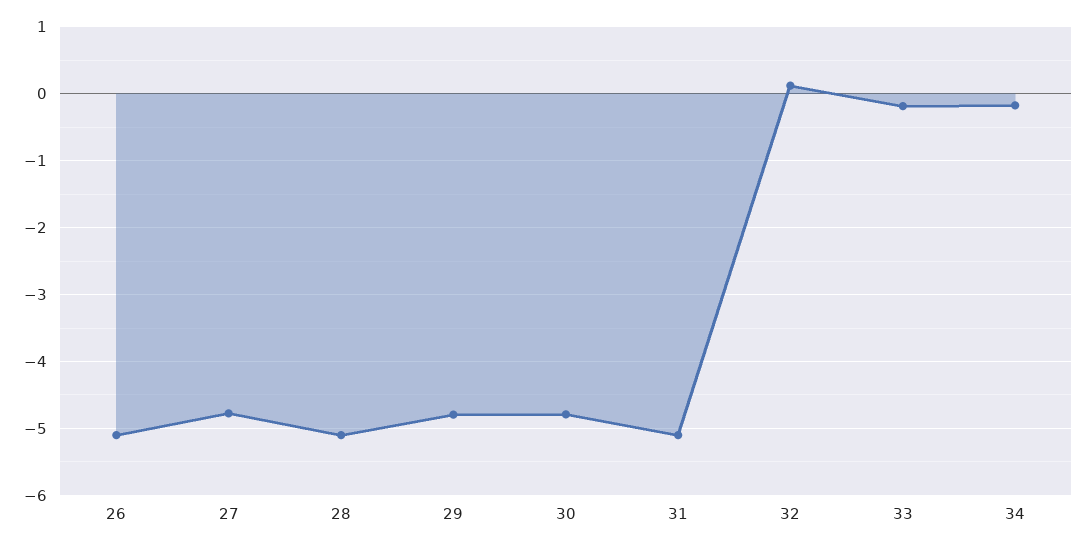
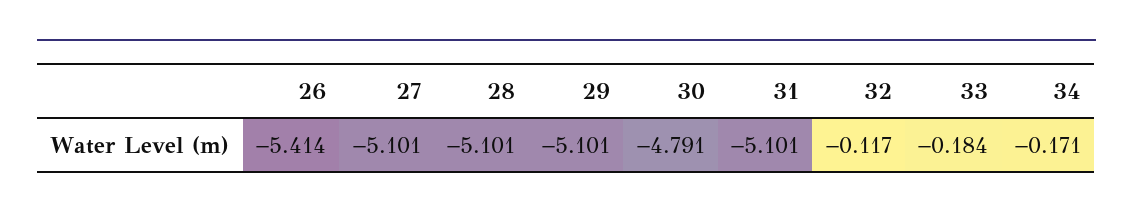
26: -5.1 -> -5.414
27: -4.8 -> -5.101
29: -4.8 -> -5.101
32: 0.1 -> -0.117

